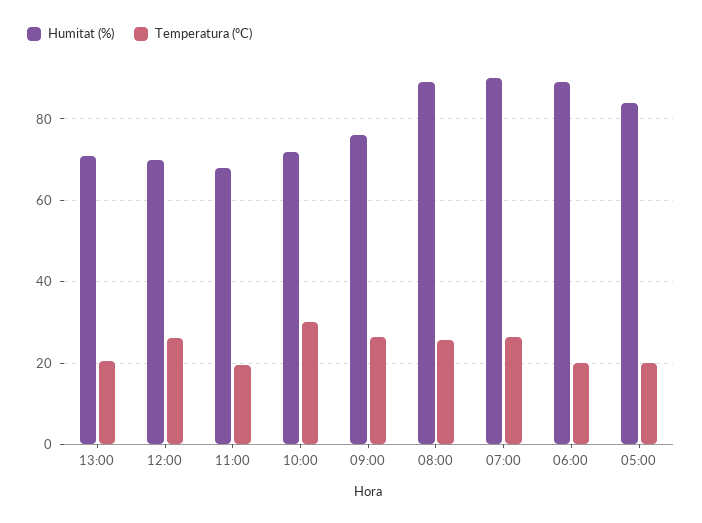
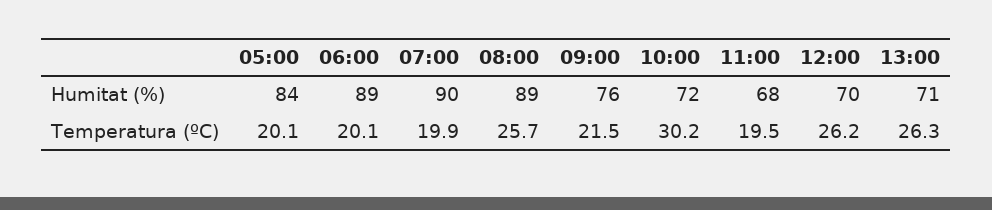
Temperatura (ºC), 13:00: 20 -> 26.3
Temperatura (ºC), 09:00: 26 -> 21.5
Temperatura (ºC), 07:00: 26 -> 19.9

